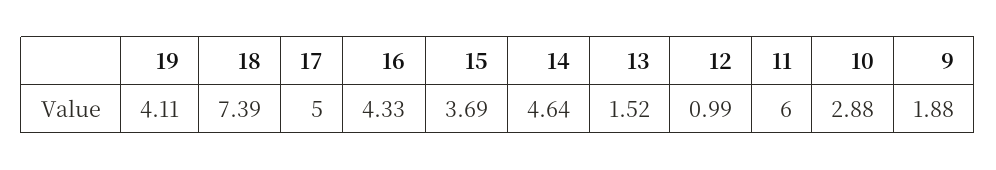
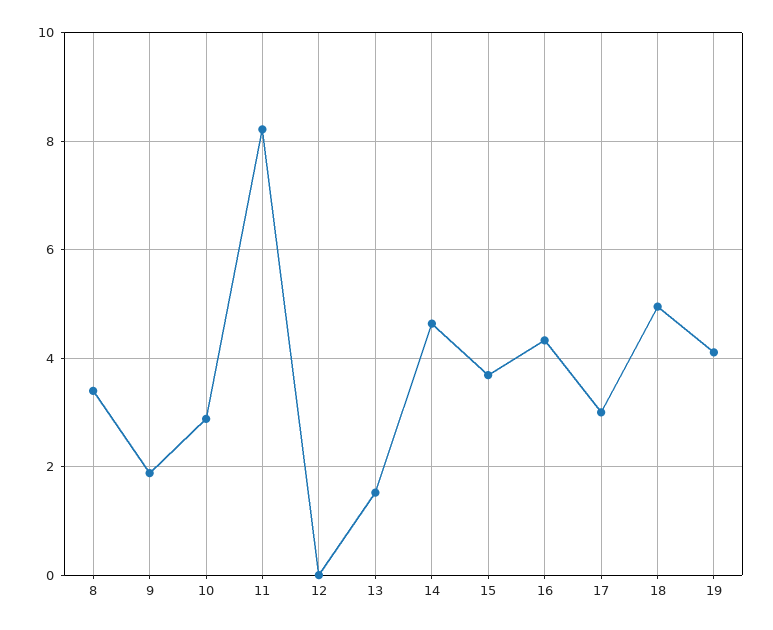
18: 7.39 -> 5
17: 5 -> 3
12: 0.99 -> 0
11: 6 -> 8.2
8: none -> 3.4

